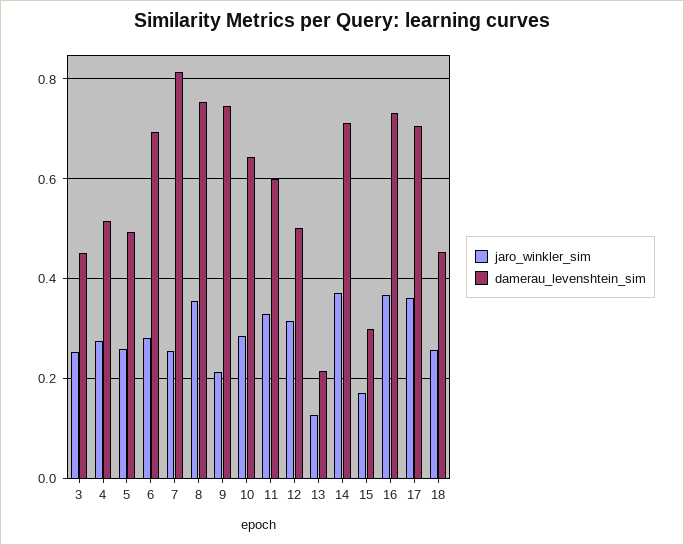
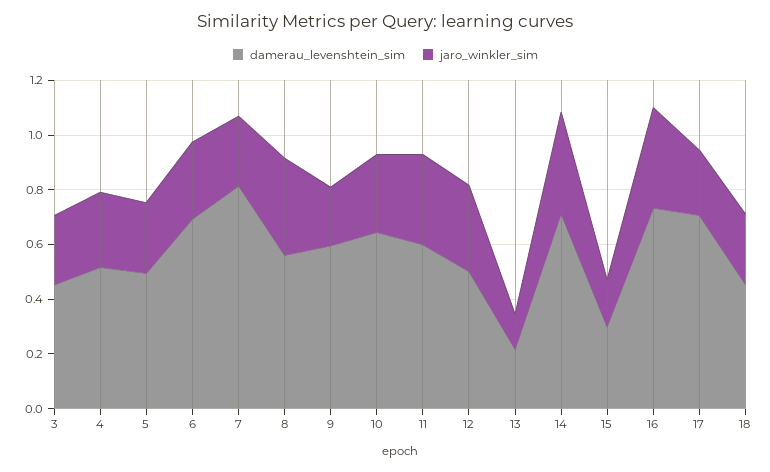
damerau_levenshtein_sim, 8: 0.76 -> 0.55
damerau_levenshtein_sim, 9: 0.74 -> 0.6
jaro_winkler_sim, 17: 0.36 -> 0.25

